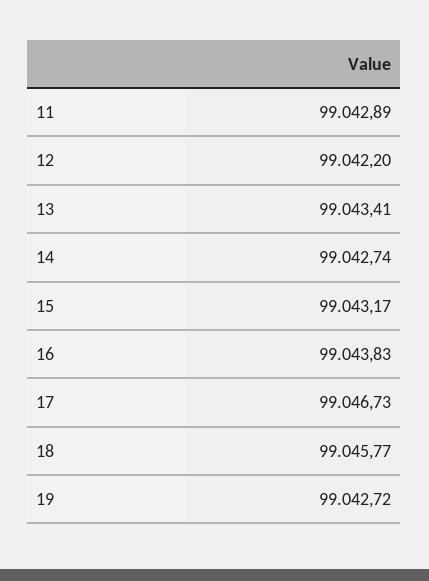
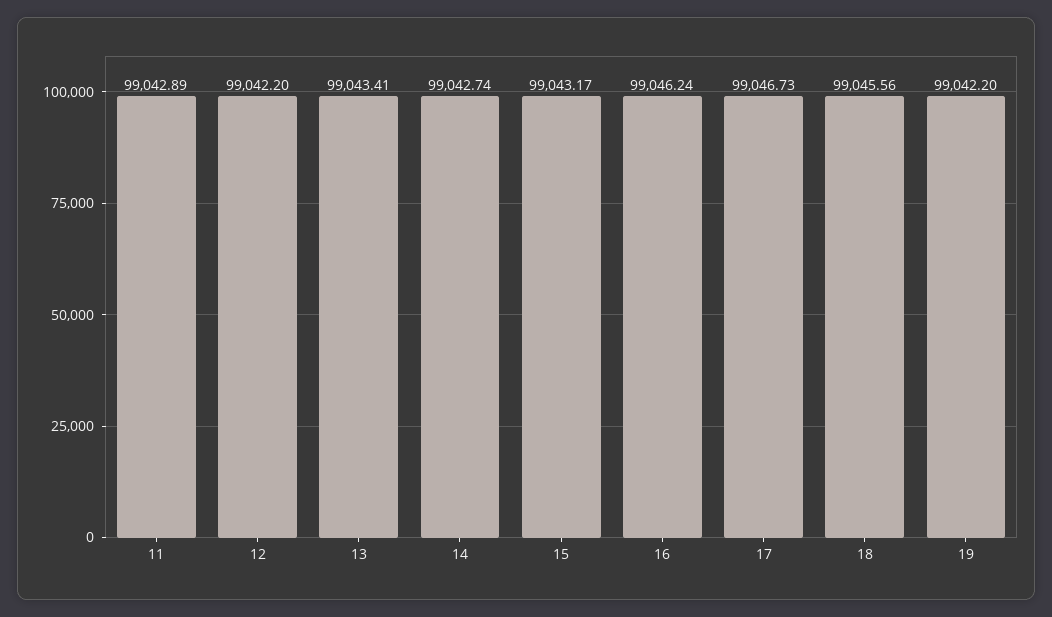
16: 99043.83 -> 99046.24
18: 99045.77 -> 99045.56
19: 99042.72 -> 99042.2

